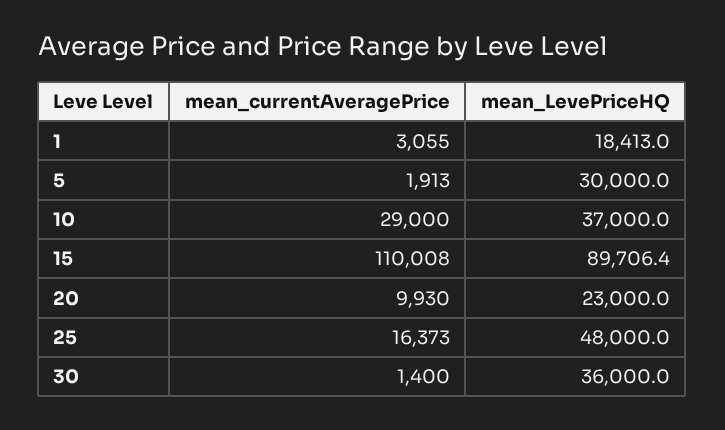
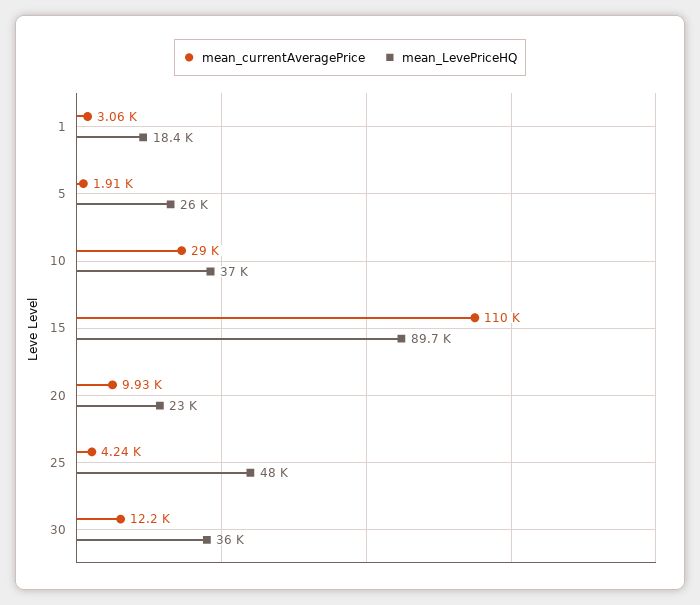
mean_LevePriceHQ, 5: 30000 -> 26000
mean_currentAveragePrice, 25: 16373 -> 4240
mean_currentAveragePrice, 30: 1400 -> 12200

